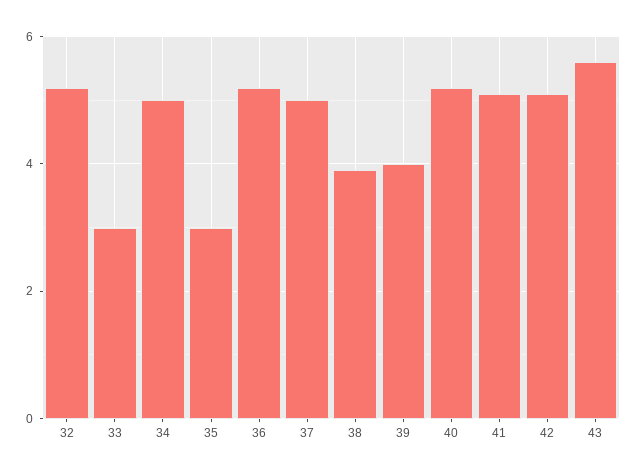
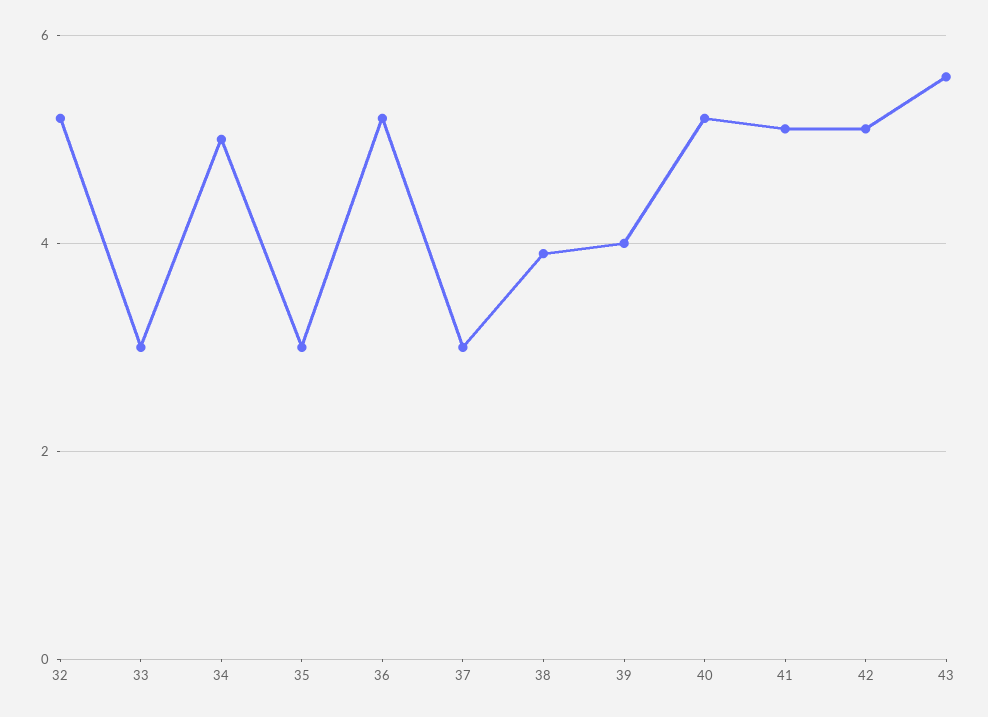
37: 5 -> 3

